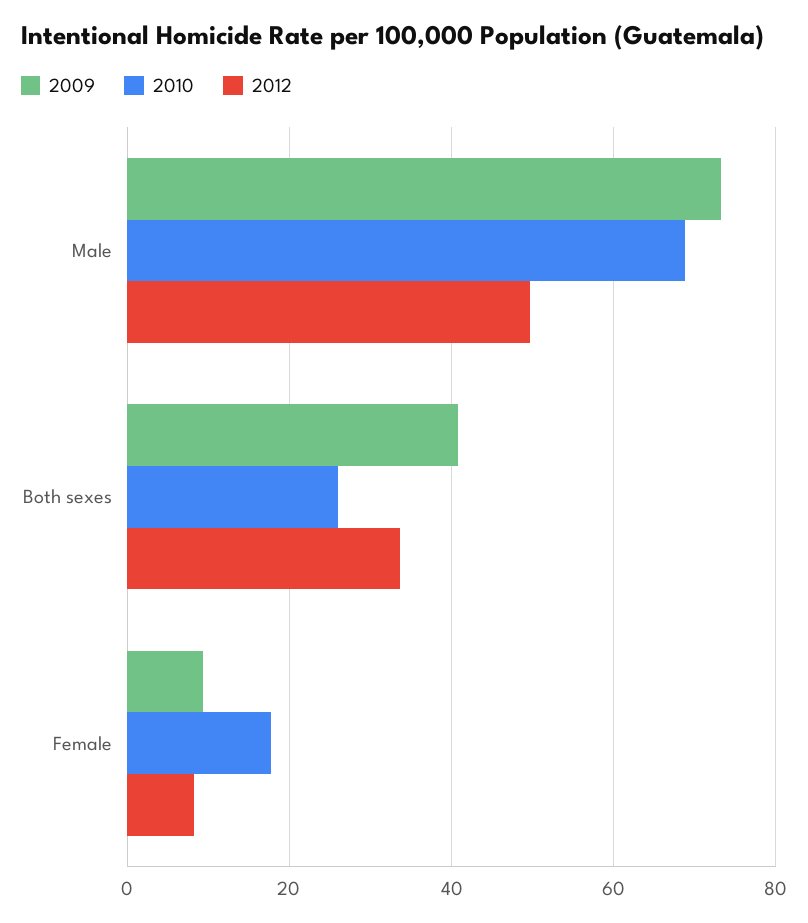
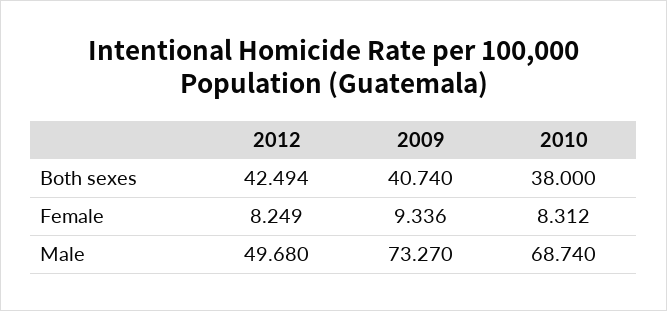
2010, Both sexes: 26 -> 38
2012, Both sexes: 34 -> 42.494
2010, Female: 18 -> 8.312

